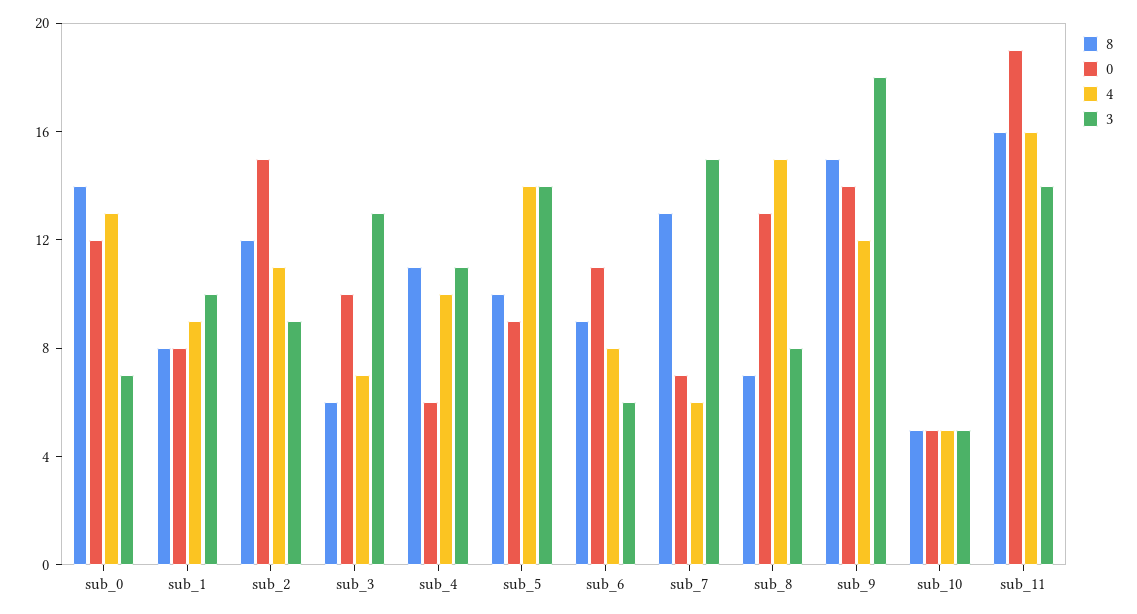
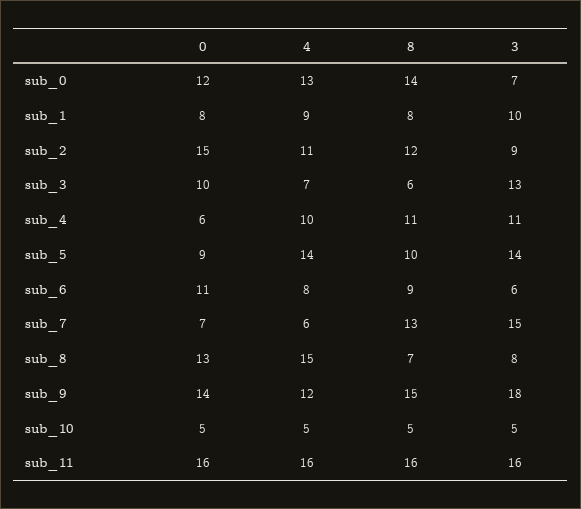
0, sub_11: 19 -> 16
3, sub_11: 14 -> 16

